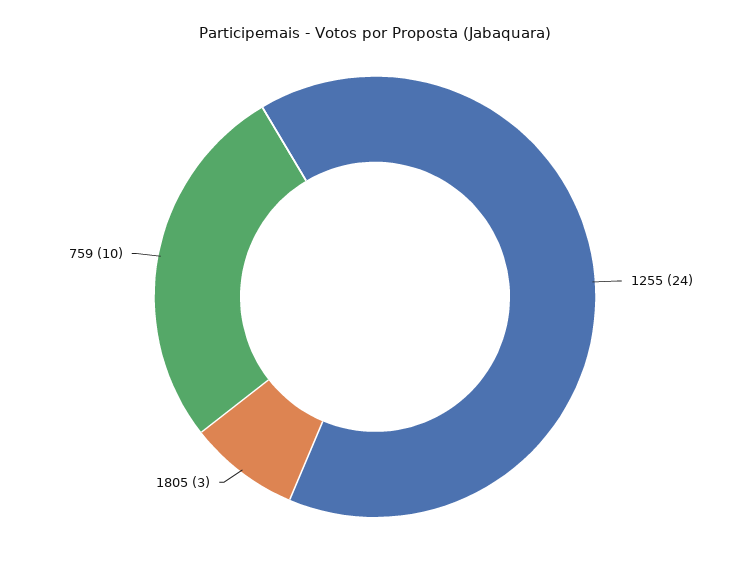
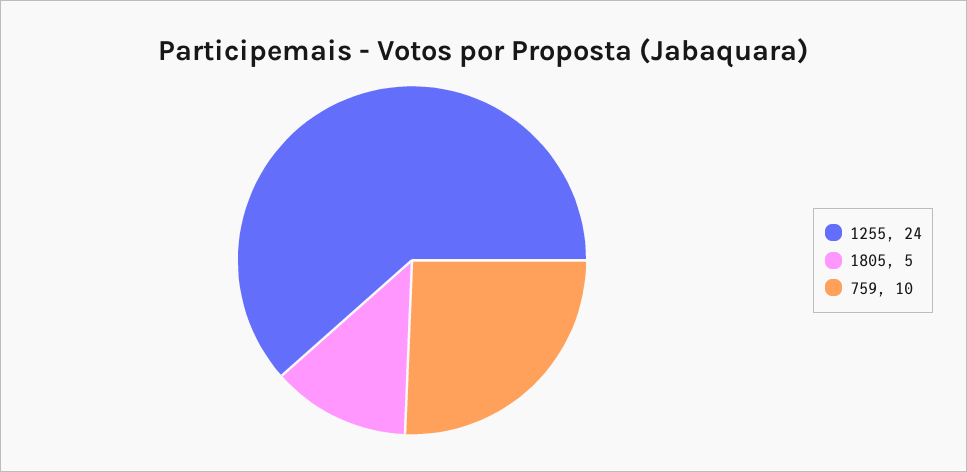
1805: 3 -> 5

